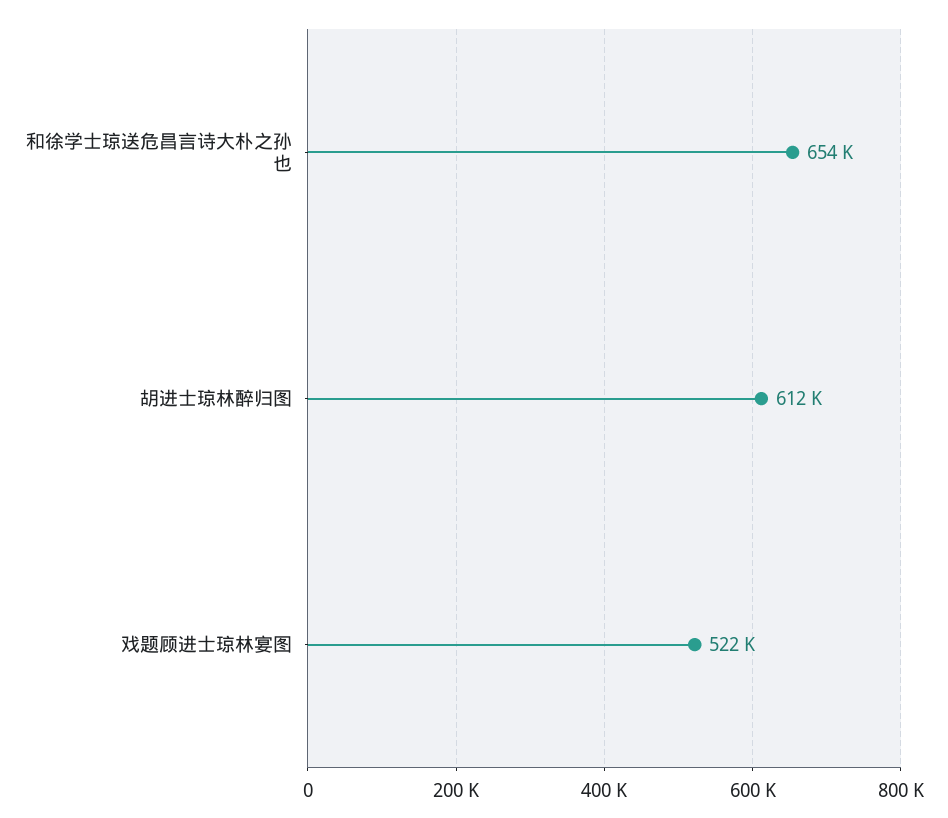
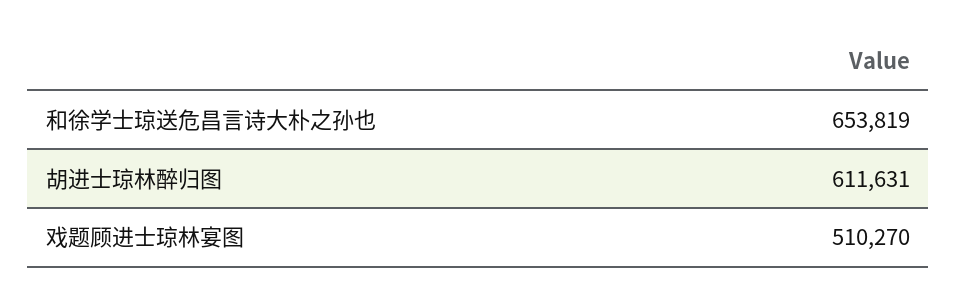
戏题顾进士琼林宴图: 522000 -> 510270

